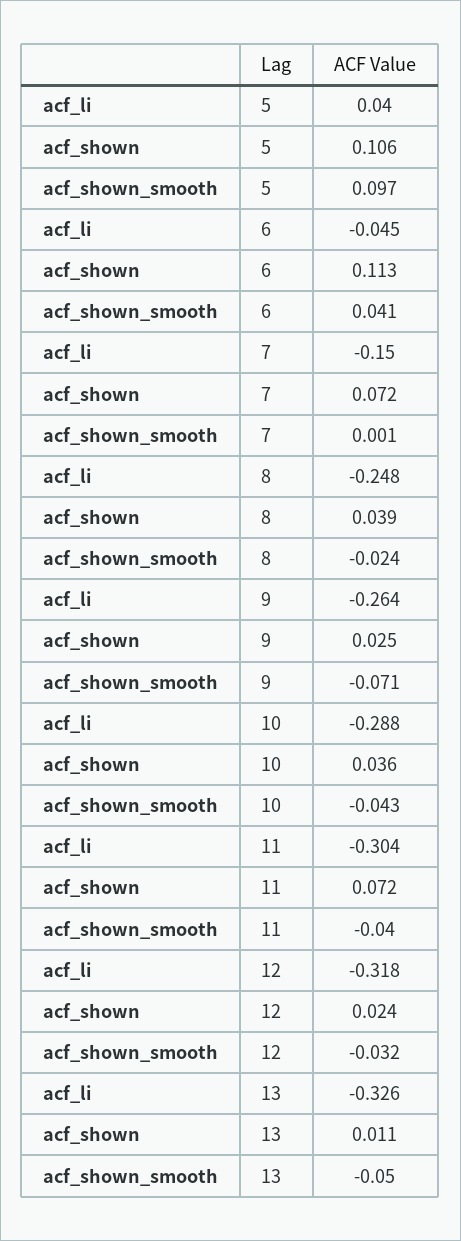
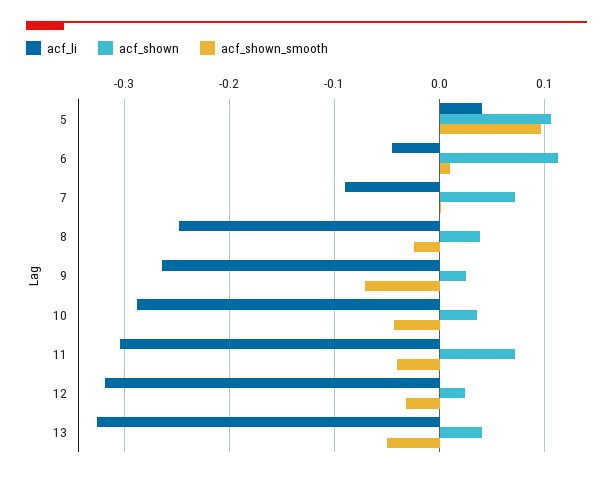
acf_shown_smooth, 6: 0.041 -> 0.01
acf_li, 7: -0.15 -> -0.09
acf_shown, 13: 0.011 -> 0.04

